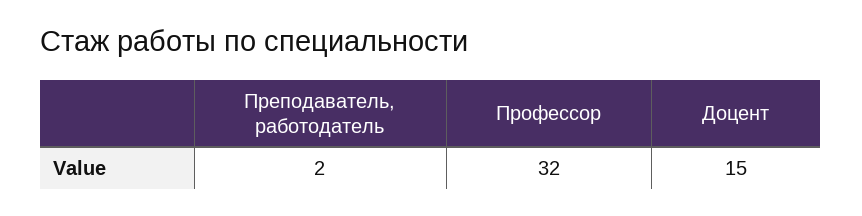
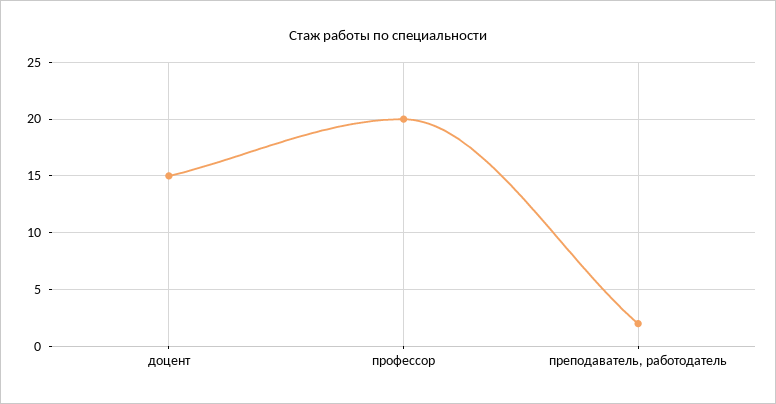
Профессор: 32 -> 20

